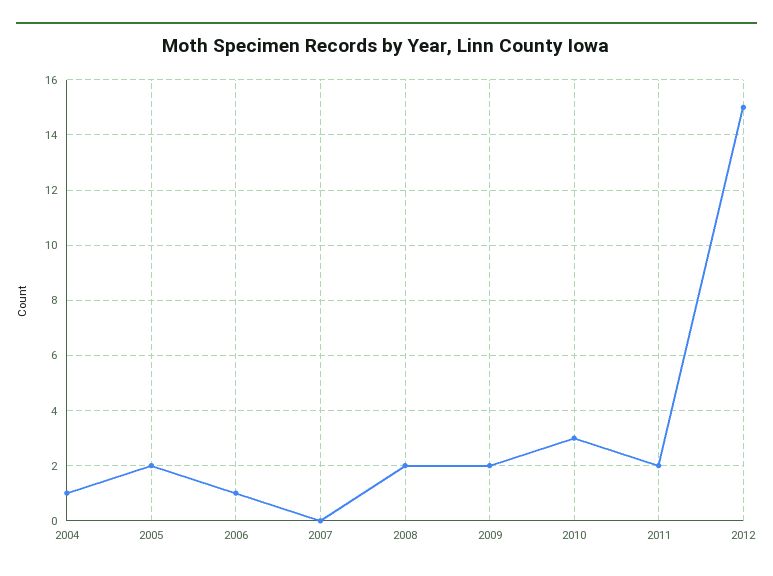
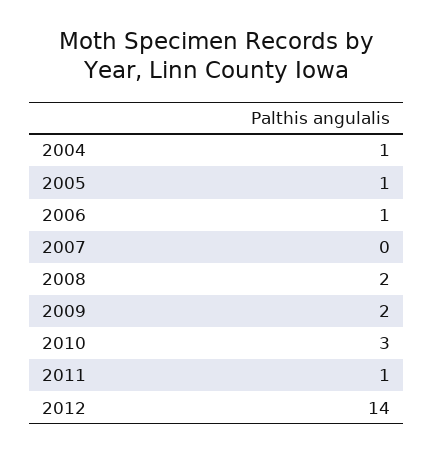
2005: 2 -> 1
2011: 2 -> 1
2012: 15 -> 14

